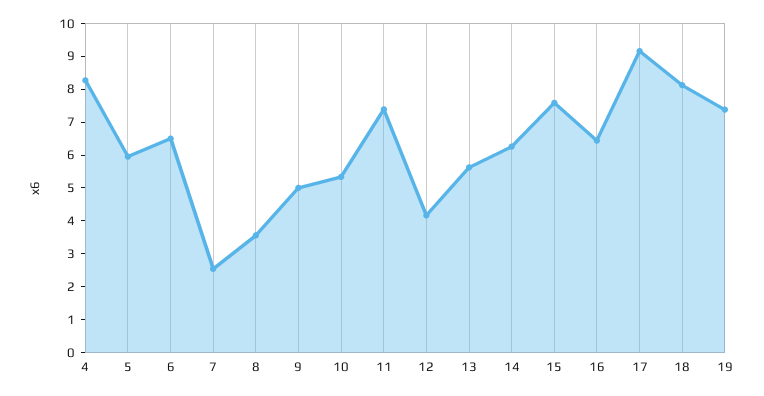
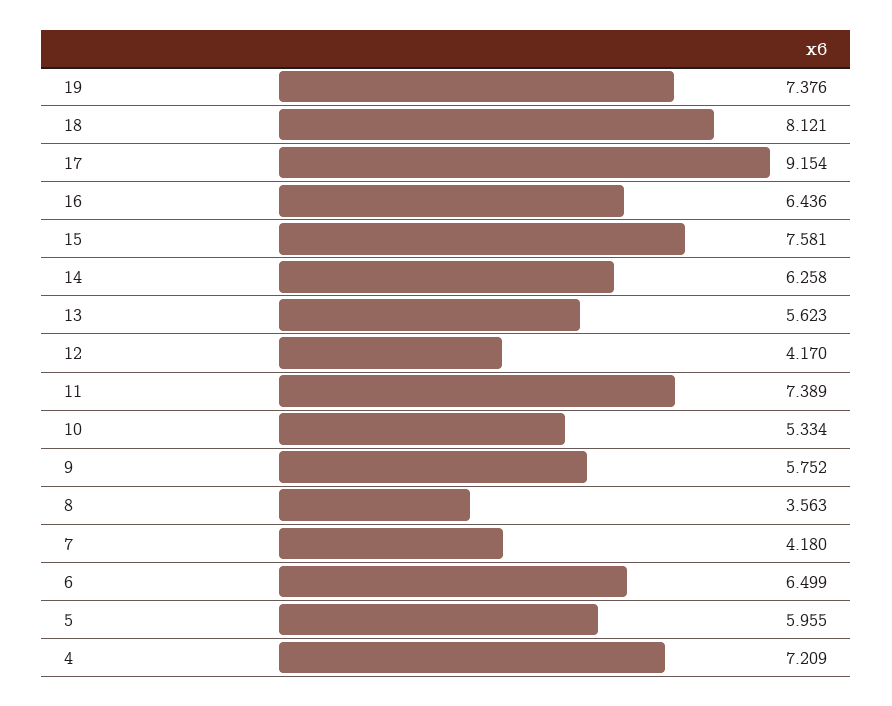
4: 8.25 -> 7.209
7: 2.5 -> 4.18
9: 5 -> 5.752

